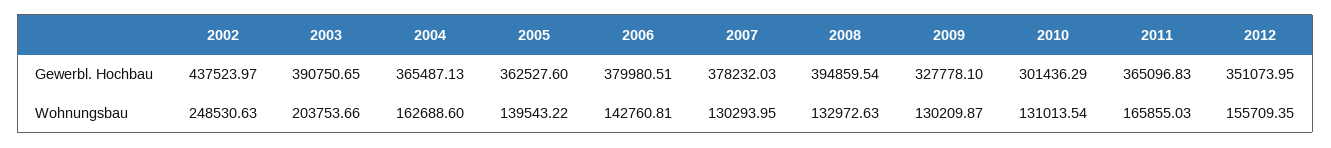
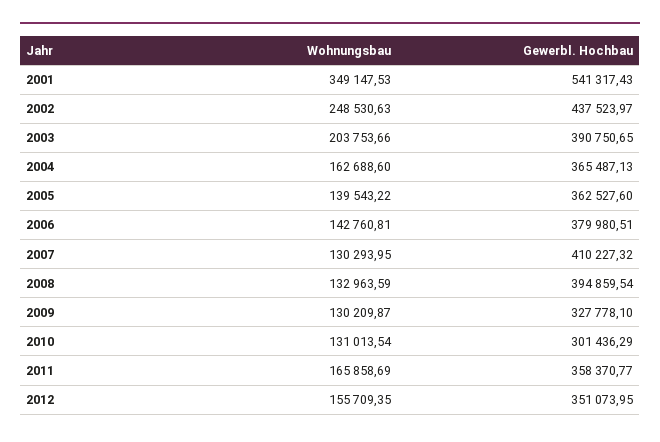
2007, Gewerbl. Hochbau: 378232.03 -> 410227.32
2011, Gewerbl. Hochbau: 365096.83 -> 358370.77
2008, Wohnungsbau: 132972.63 -> 132963.59
2011, Wohnungsbau: 165855.03 -> 165858.69
2001, Wohnungsbau: none -> 349147.53
2001, Gewerbl. Hochbau: none -> 541317.43

